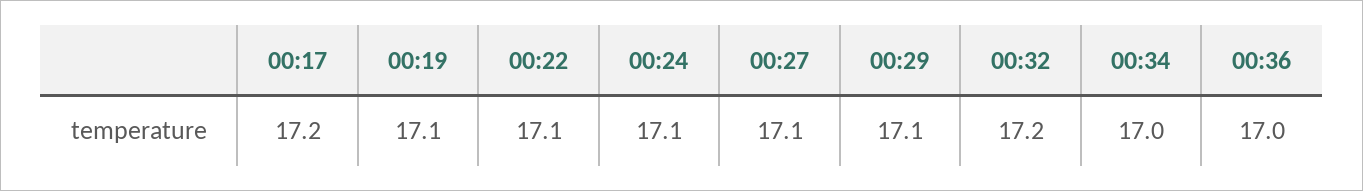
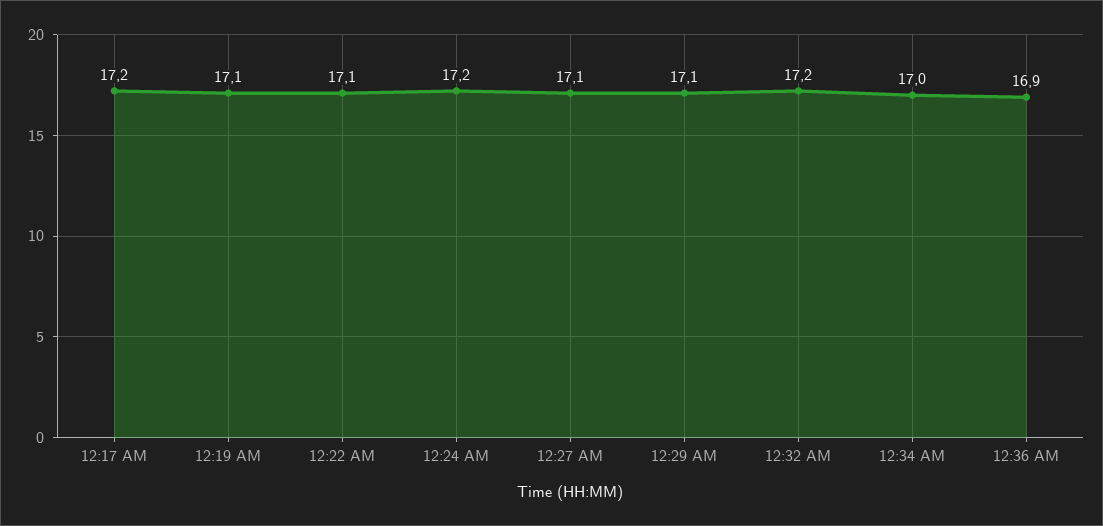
00:24: 17.1 -> 17.2
00:36: 17 -> 16.9

